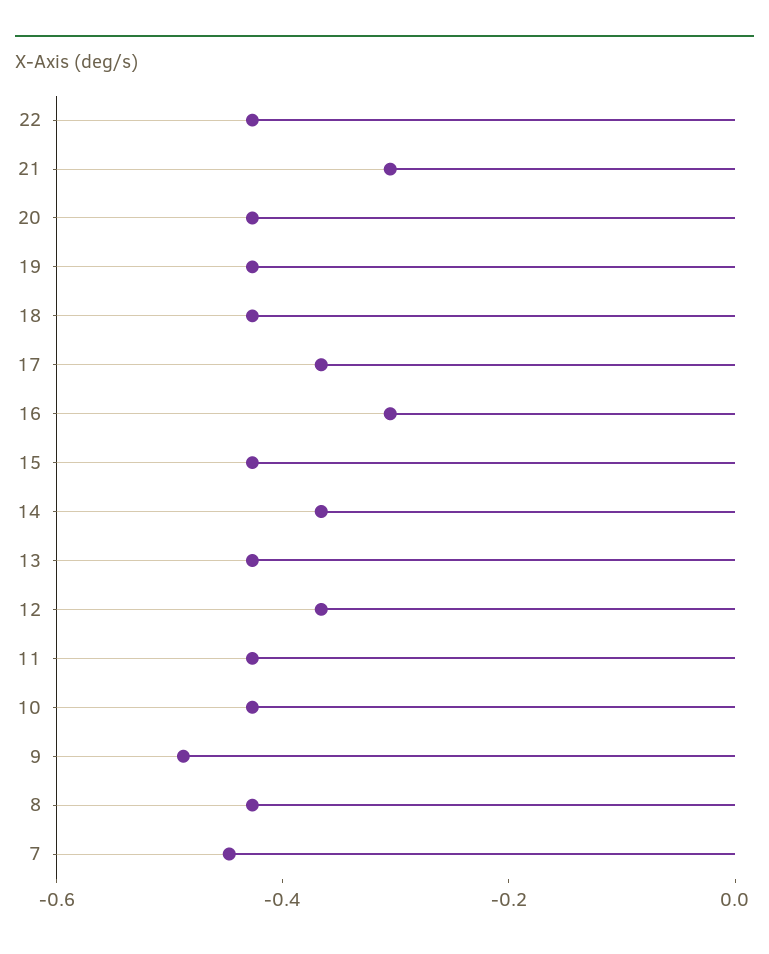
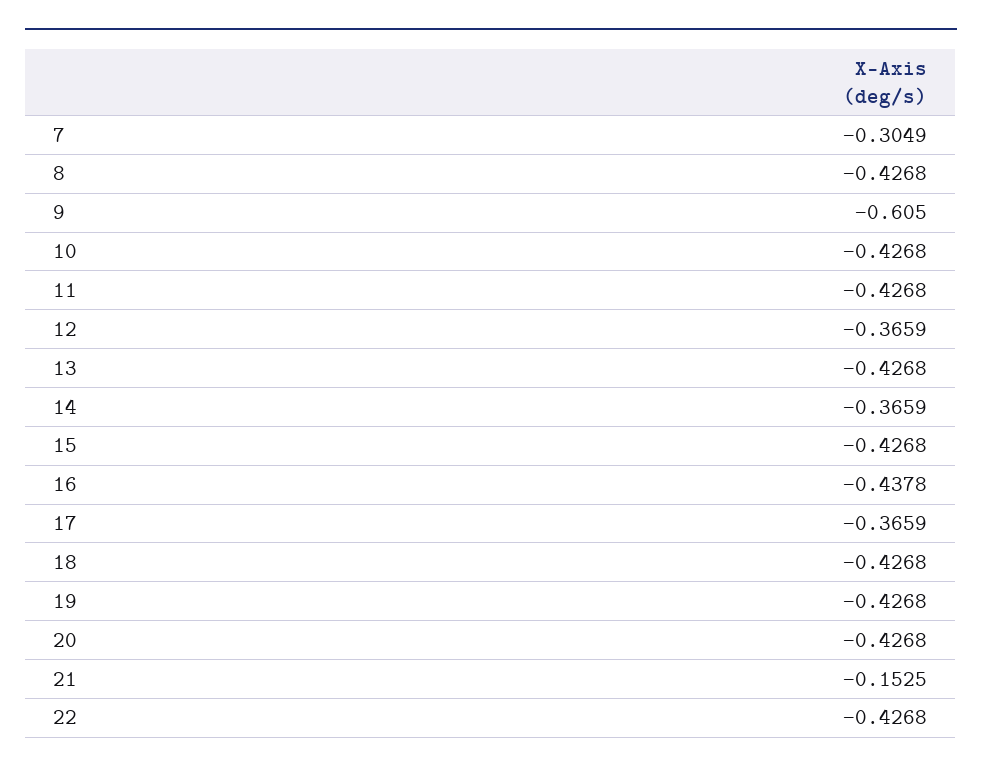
21: -0.3 -> -0.1525
16: -0.3 -> -0.4378
9: -0.5 -> -0.605
7: -0.45 -> -0.3049

